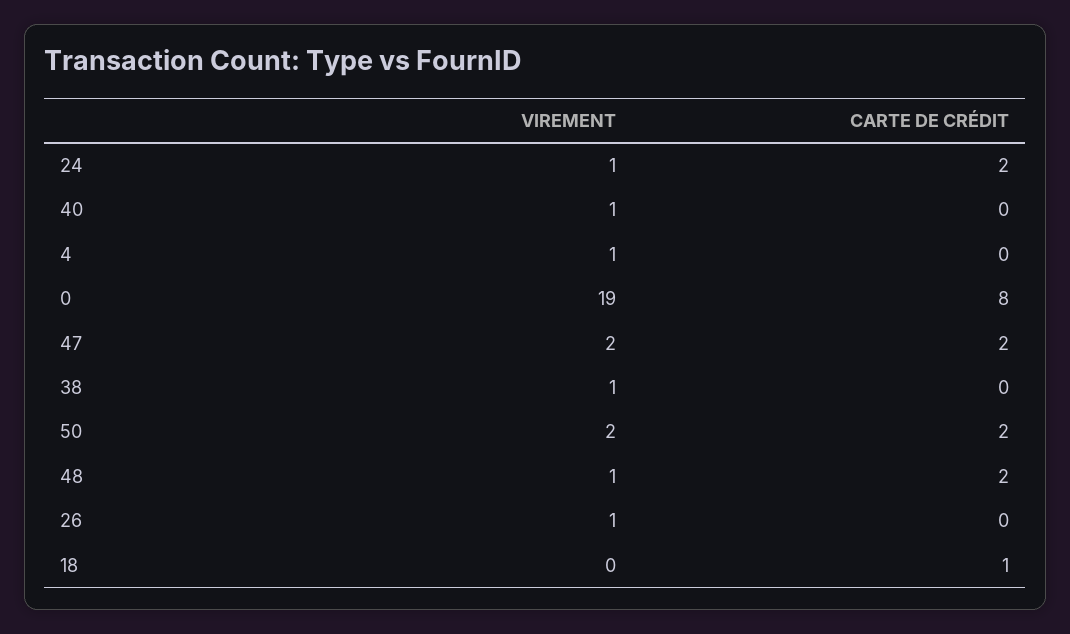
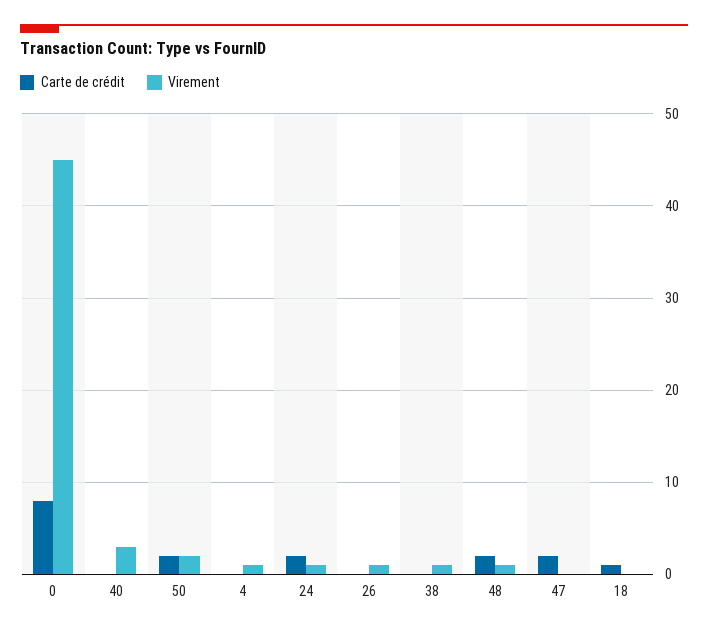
VIREMENT, 40: 1 -> 3
VIREMENT, 0: 19 -> 45
VIREMENT, 47: 2 -> 0

